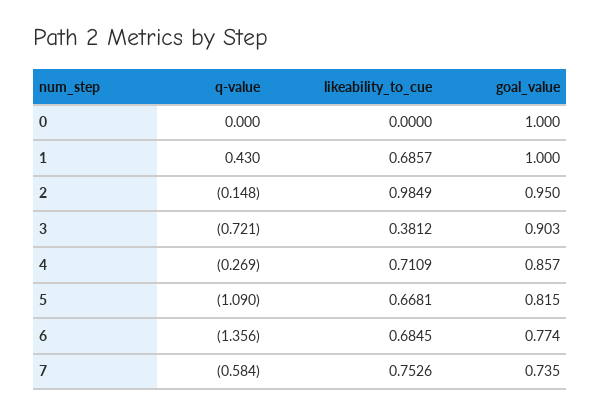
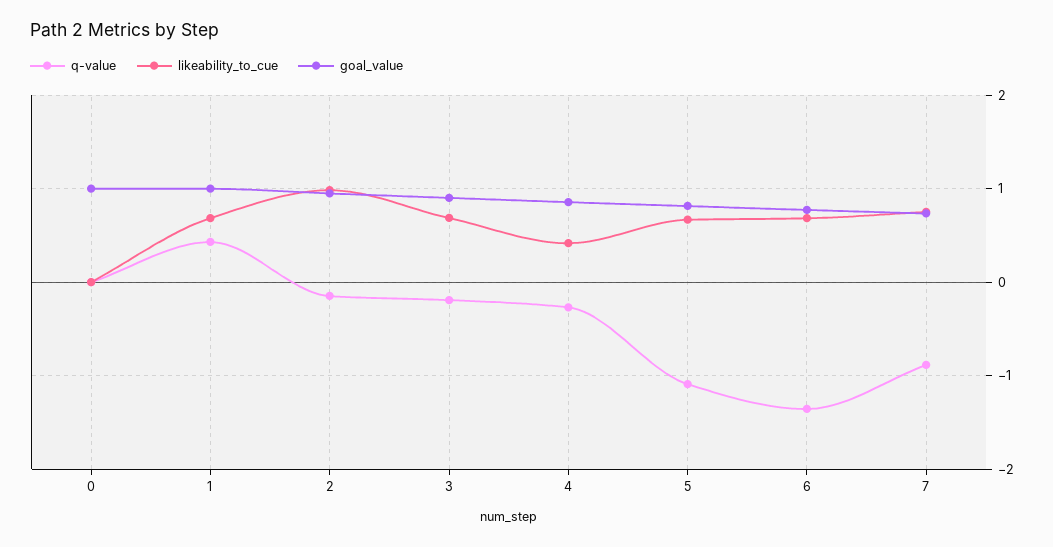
q-value, 3: -0.721 -> -0.2
likeability_to_cue, 3: 0.3812 -> 0.7
likeability_to_cue, 4: 0.7109 -> 0.4
q-value, 7: -0.584 -> -0.9

